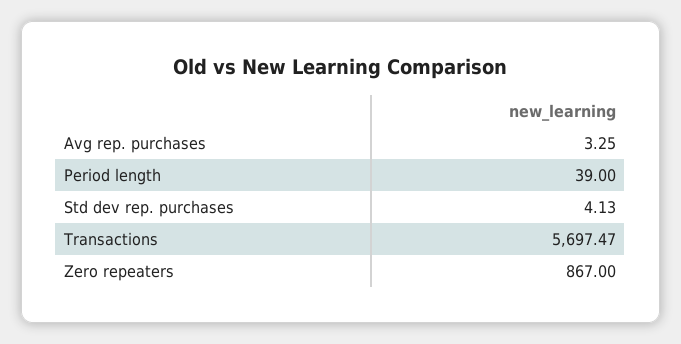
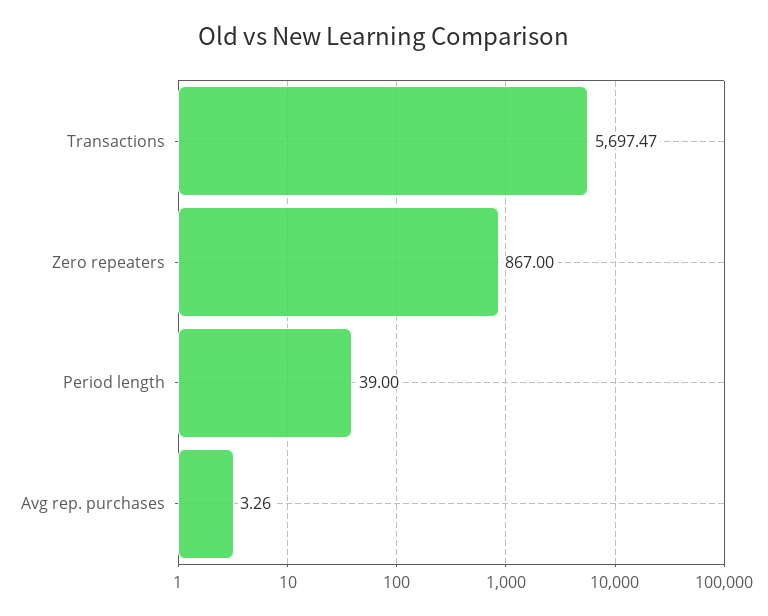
Avg rep. purchases: 3.25 -> 3.26
Std dev rep. purchases: 4.13 -> none

